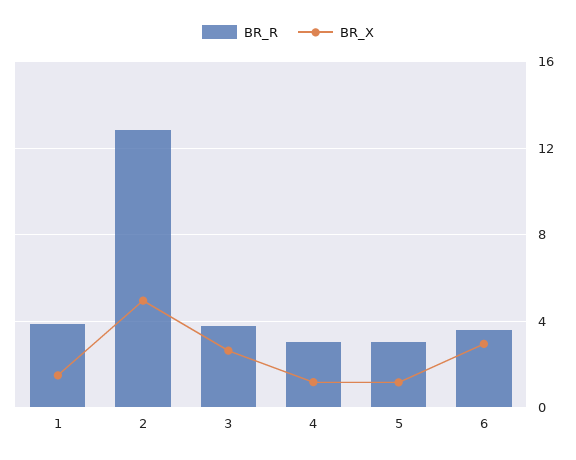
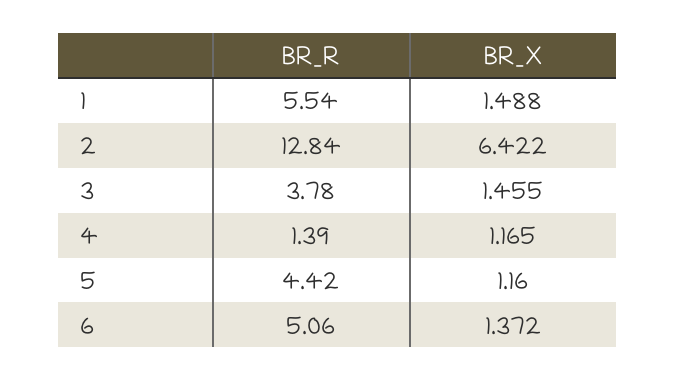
BR_R, 1: 4 -> 5.54
BR_X, 2: 5 -> 6.422
BR_X, 3: 2.5 -> 1.455
BR_R, 4: 3 -> 1.39
BR_R, 5: 3 -> 4.42
BR_R, 6: 3.5 -> 5.06
BR_X, 6: 3 -> 1.372

